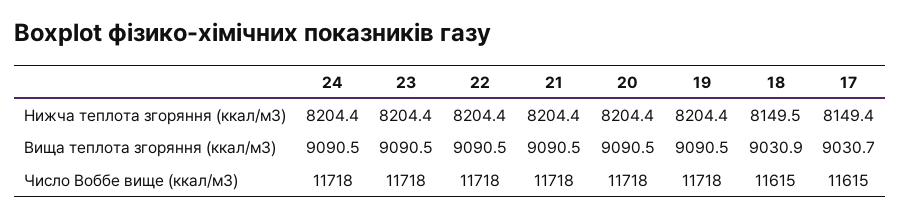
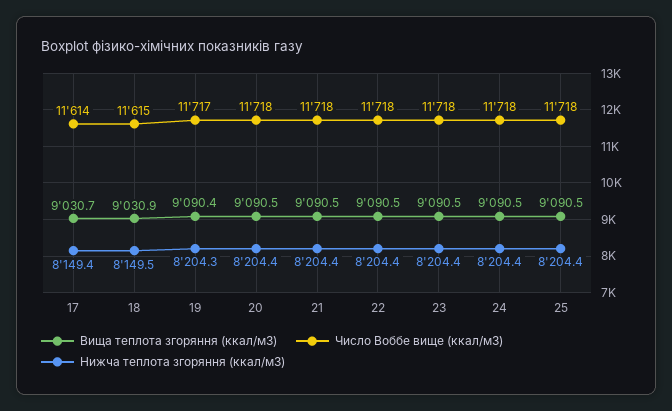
Нижча теплота згоряння (ккал/м3), 19: 8204.4 -> 8204.3
Вища теплота згоряння (ккал/м3), 19: 9090.5 -> 9090.4
Число Воббе вище (ккал/м3), 19: 11718 -> 11717
Число Воббе вище (ккал/м3), 17: 11615 -> 11614
Вища теплота згоряння (ккал/м3), 25: none -> 9090.5
Число Воббе вище (ккал/м3), 25: none -> 11718
Нижча теплота згоряння (ккал/м3), 25: none -> 8204.4

